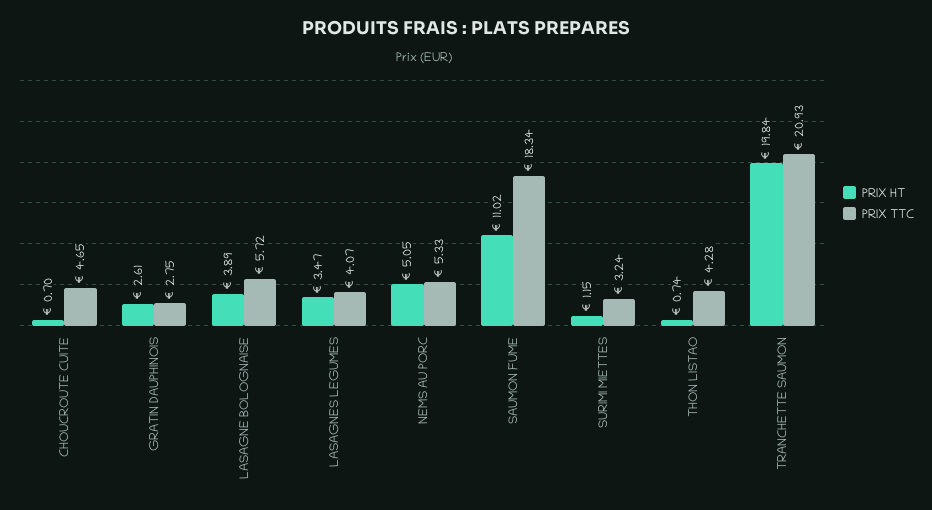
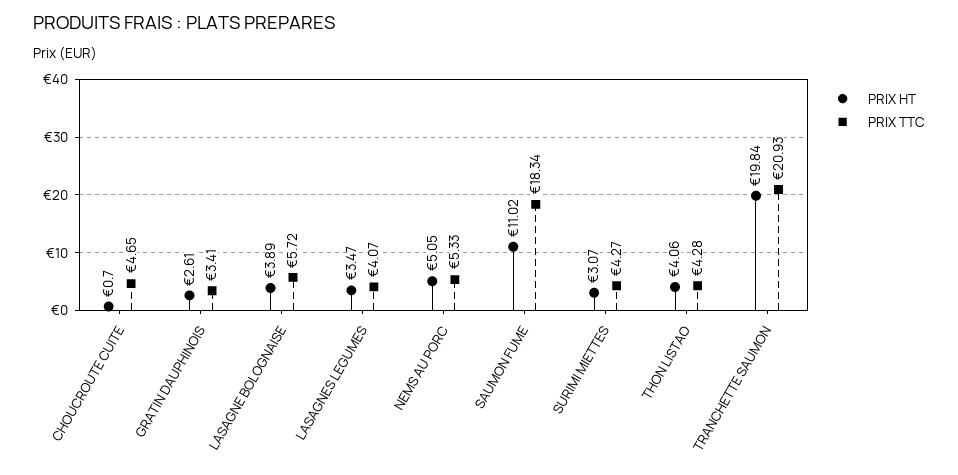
PRIX TTC, GRATIN DAUPHINOIS: 2.75 -> 3.41
PRIX HT, SURIMI MIETTES: 1.15 -> 3.07
PRIX TTC, SURIMI MIETTES: 3.24 -> 4.27
PRIX HT, THON LISTAO: 0.74 -> 4.06

